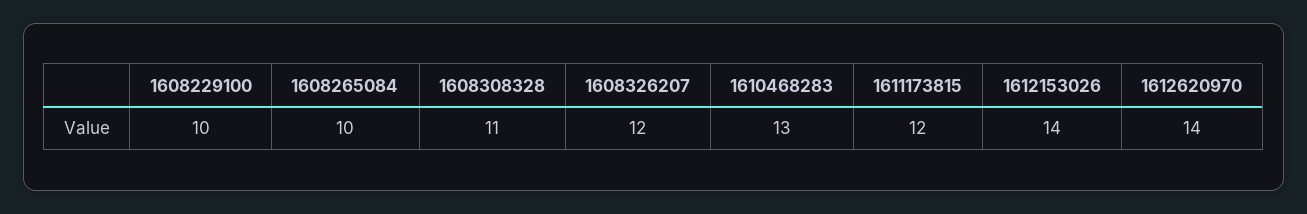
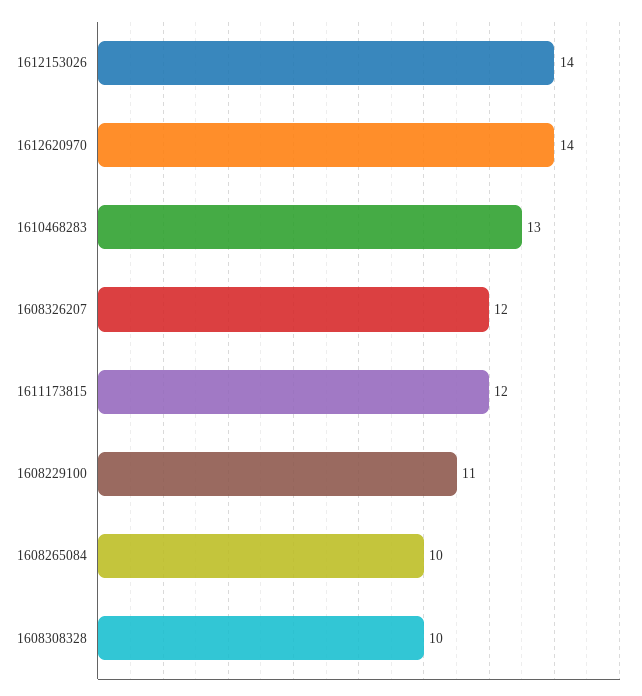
1608229100: 10 -> 11
1608308328: 11 -> 10

